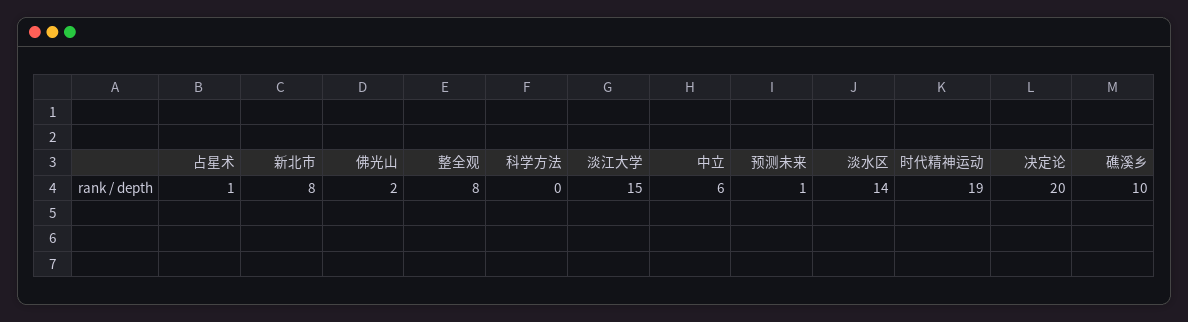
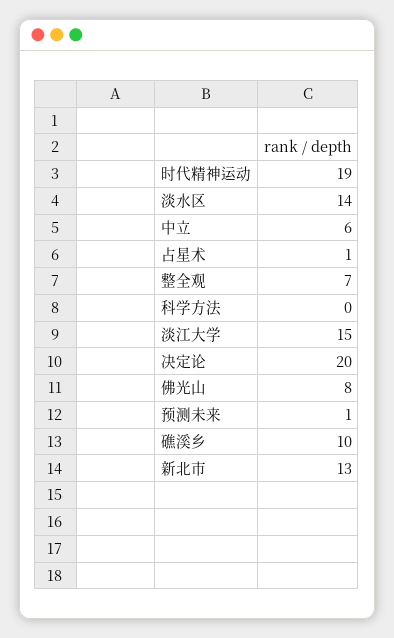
新北市: 8 -> 13
佛光山: 2 -> 8
整全观: 8 -> 7

